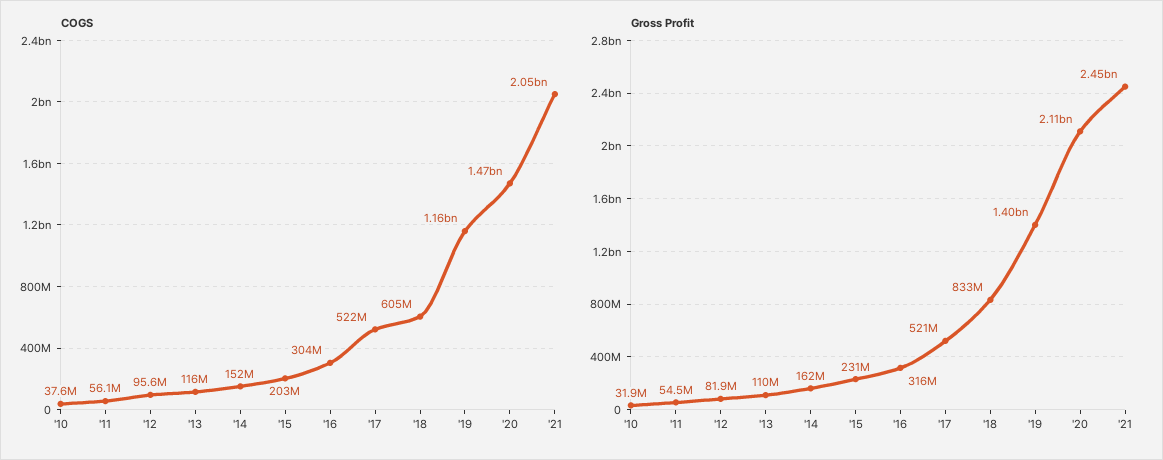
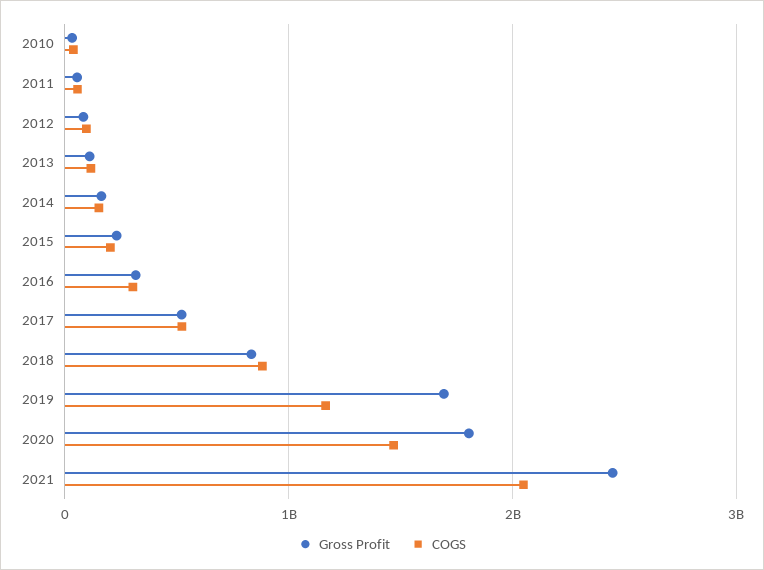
COGS, '18: 605000000 -> 900000000
Gross Profit, '19: 1400000000 -> 1700000000
Gross Profit, '20: 2110000000 -> 1800000000

